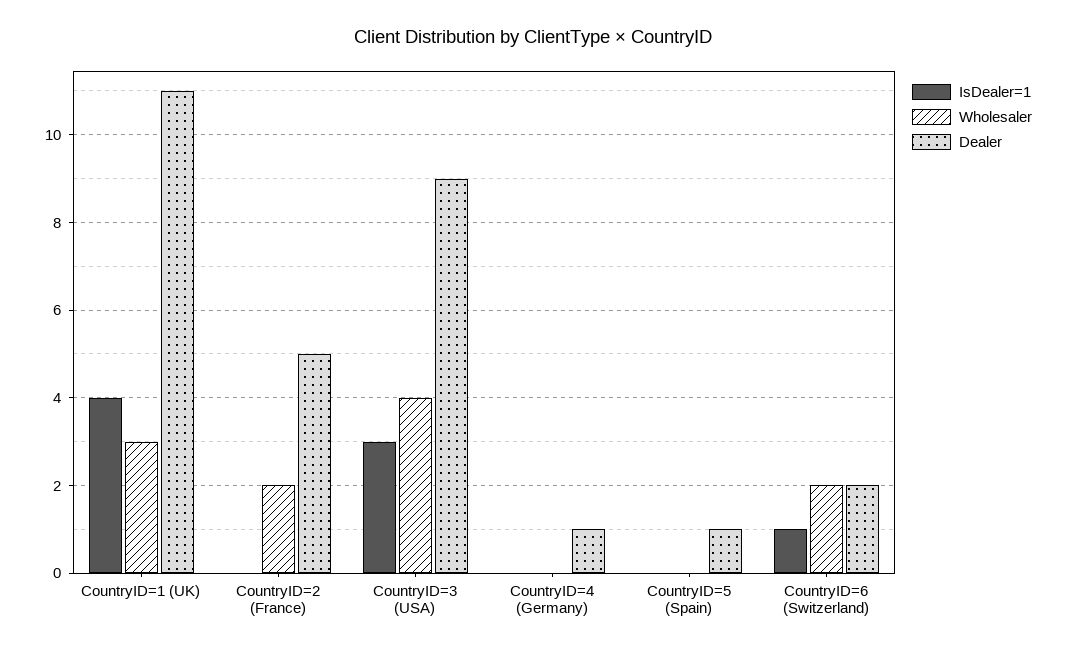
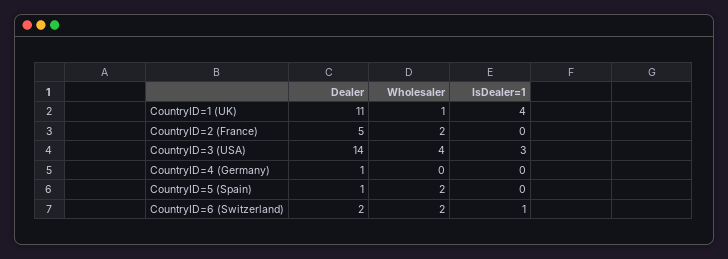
Wholesaler, CountryID=1 (UK): 3 -> 1
Dealer, CountryID=3 (USA): 9 -> 14
Wholesaler, CountryID=5 (Spain): 0 -> 2

